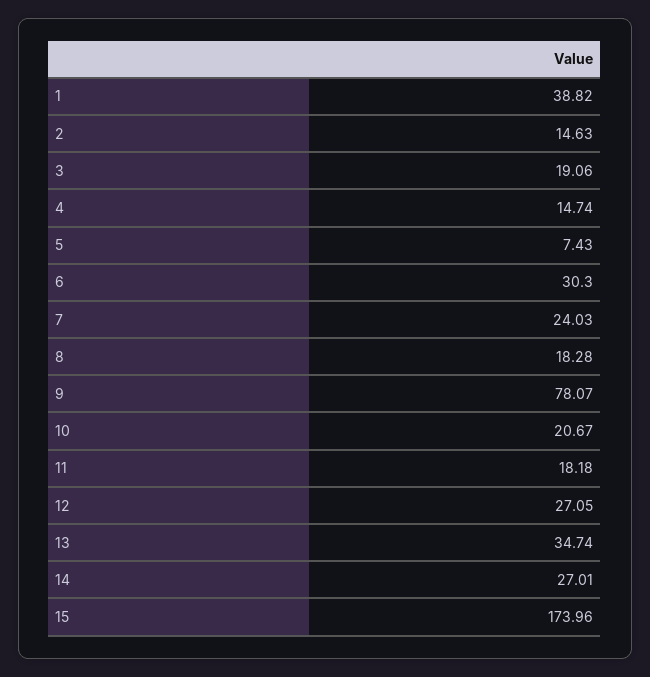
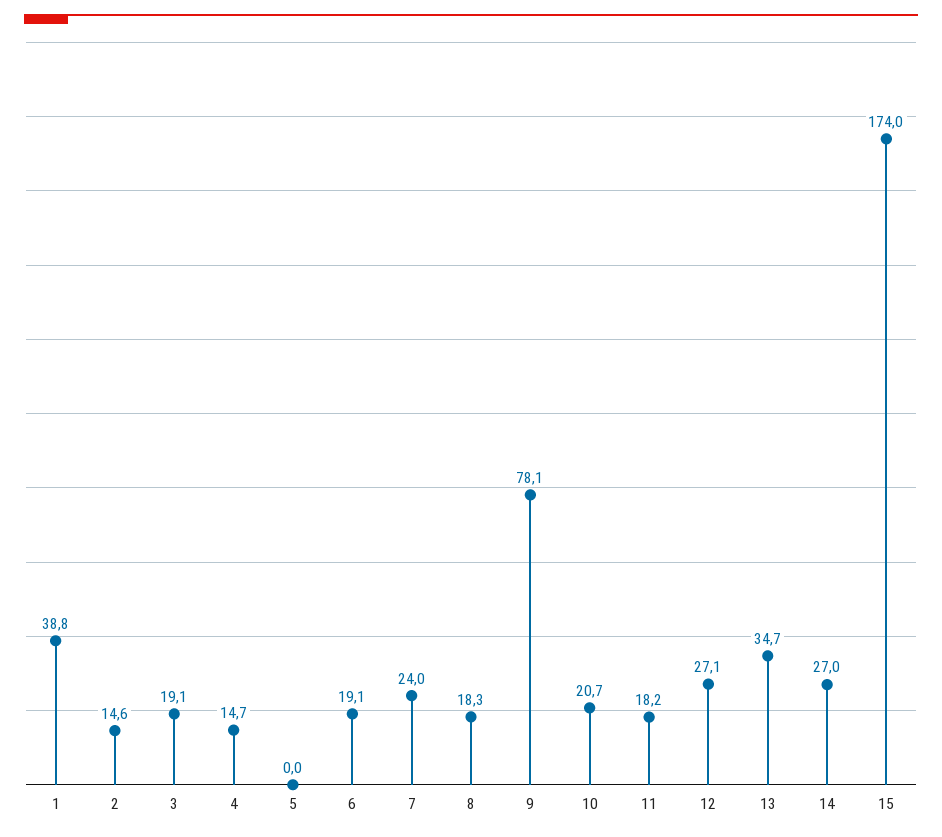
5: 7.43 -> 0
6: 30.3 -> 19.1

